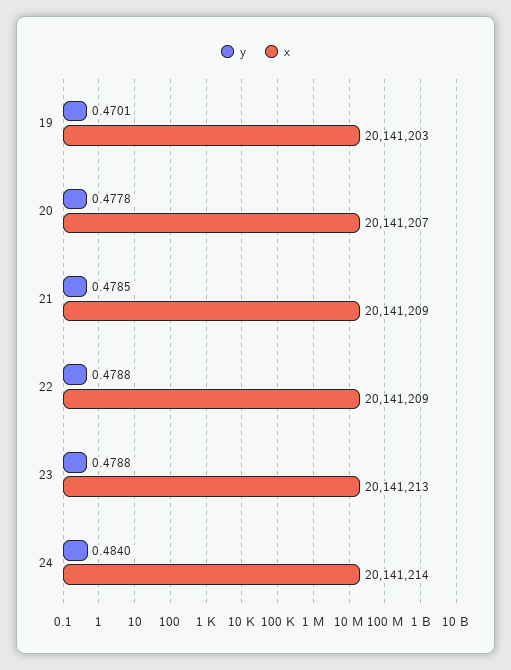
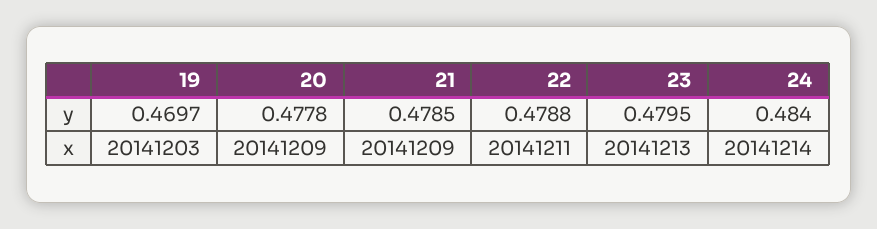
y, 19: 0.4701 -> 0.4697
x, 20: 20141207 -> 20141209
x, 22: 20141209 -> 20141211
y, 23: 0.4788 -> 0.4795

